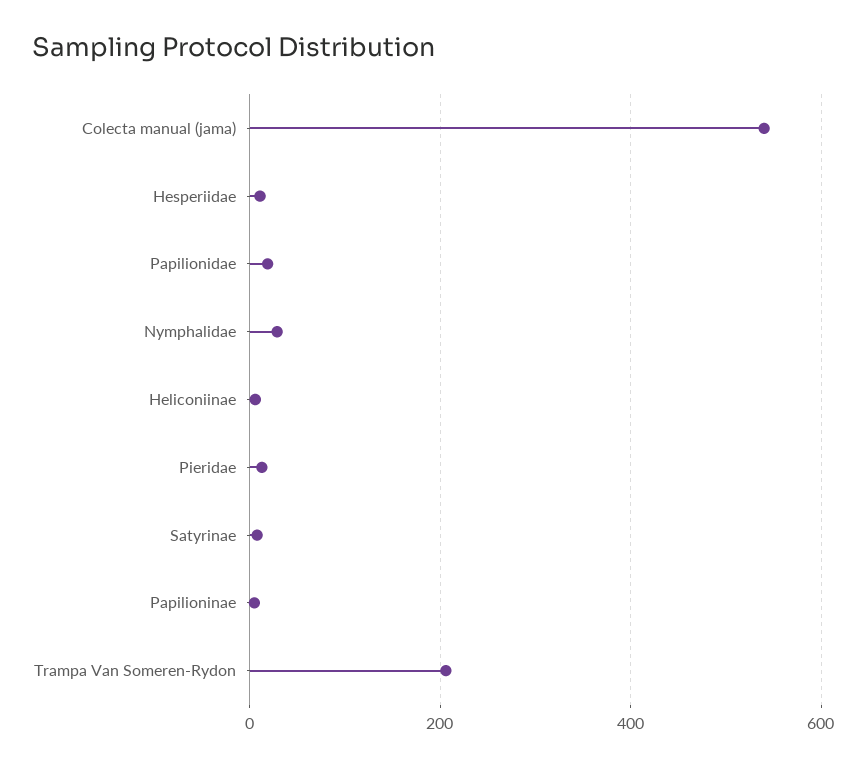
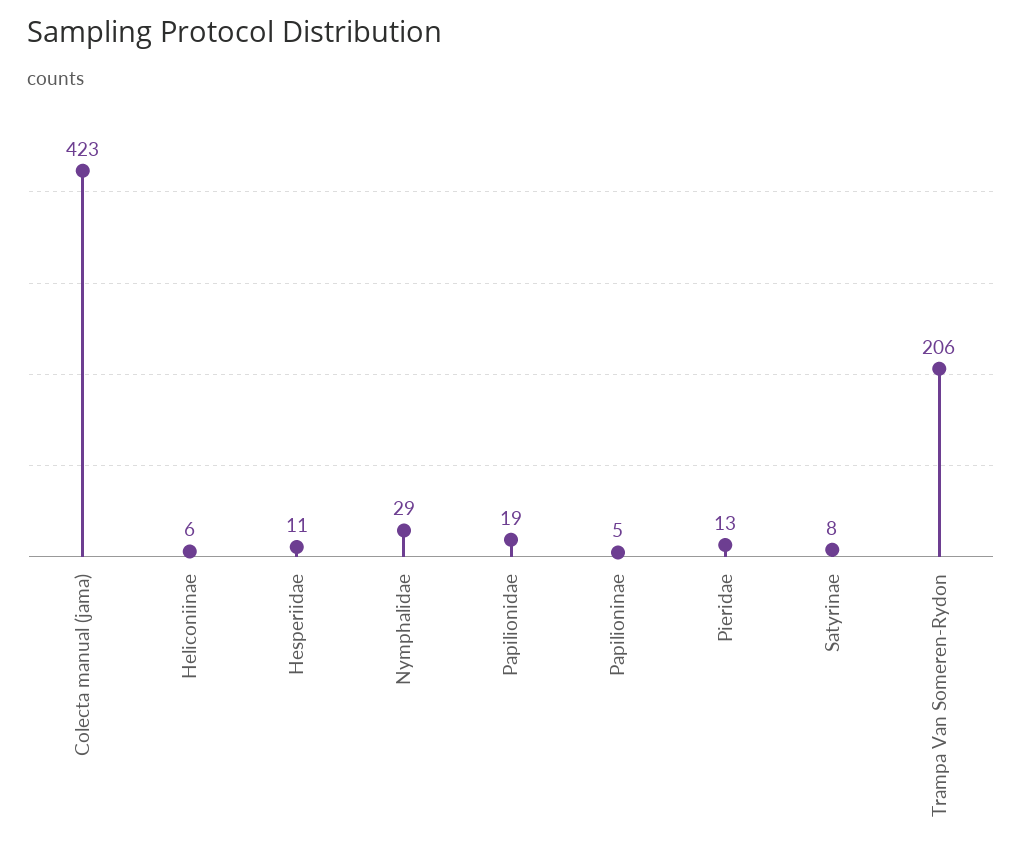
Colecta manual (jama): 540 -> 423

